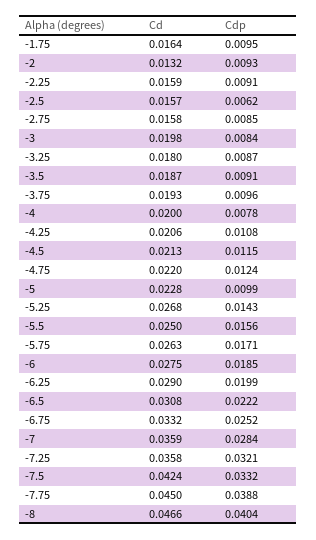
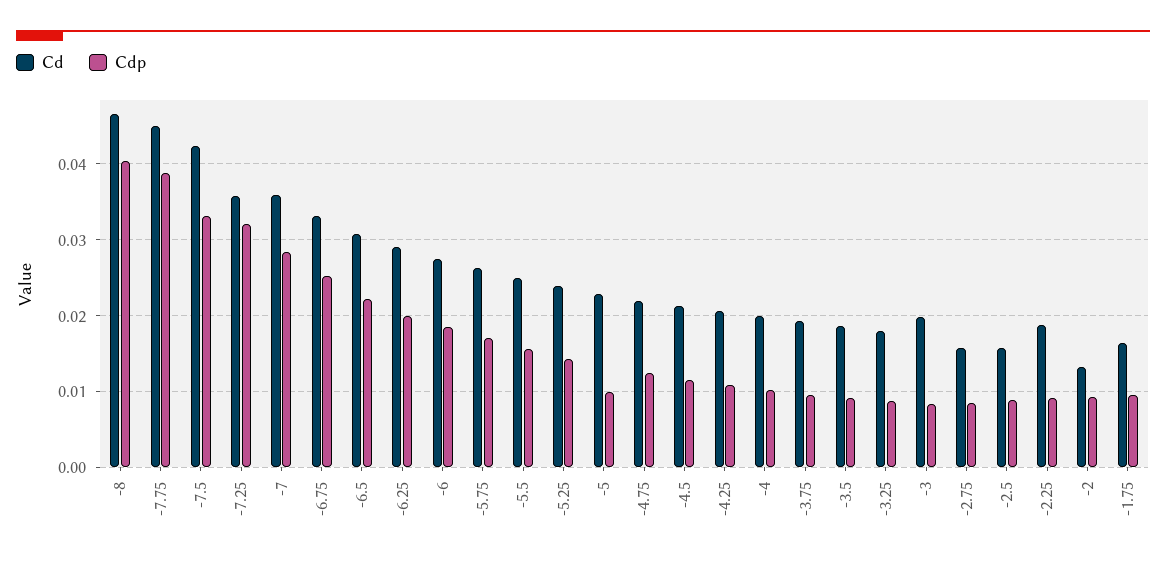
Cd, -2.25: 0.0159 -> 0.019
Cdp, -2.5: 0.0062 -> 0.009
Cdp, -4: 0.0078 -> 0.01
Cd, -5.25: 0.0268 -> 0.024

